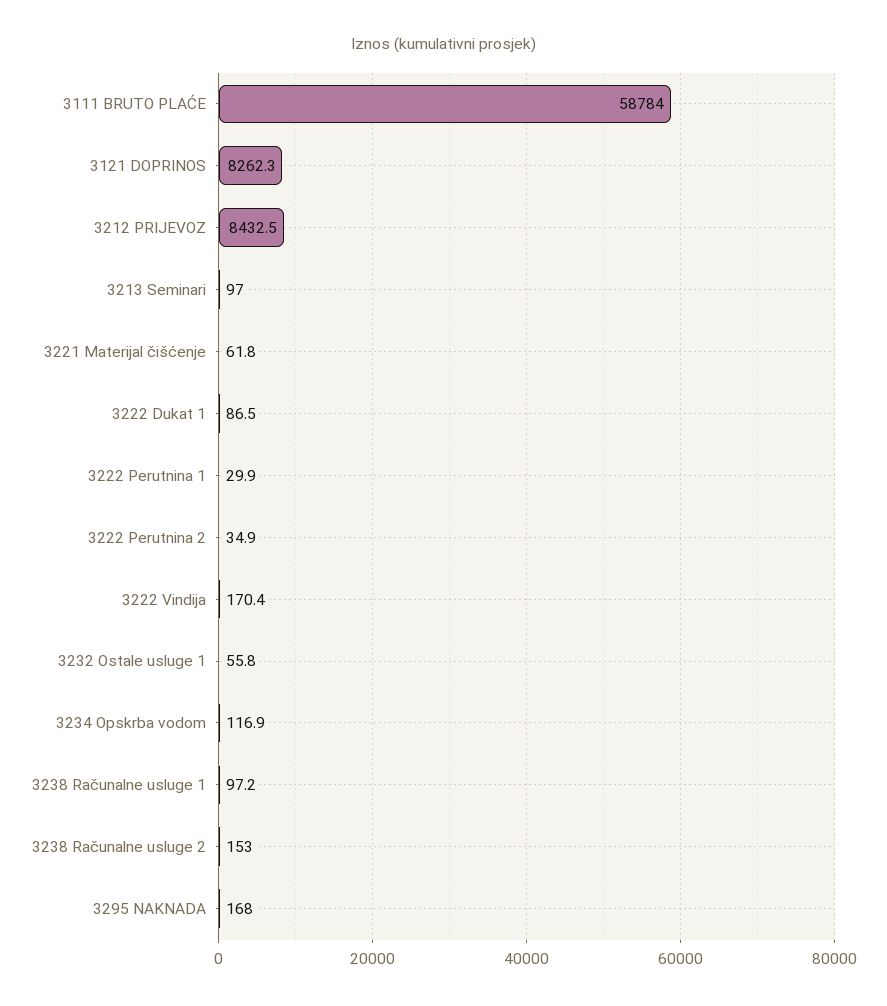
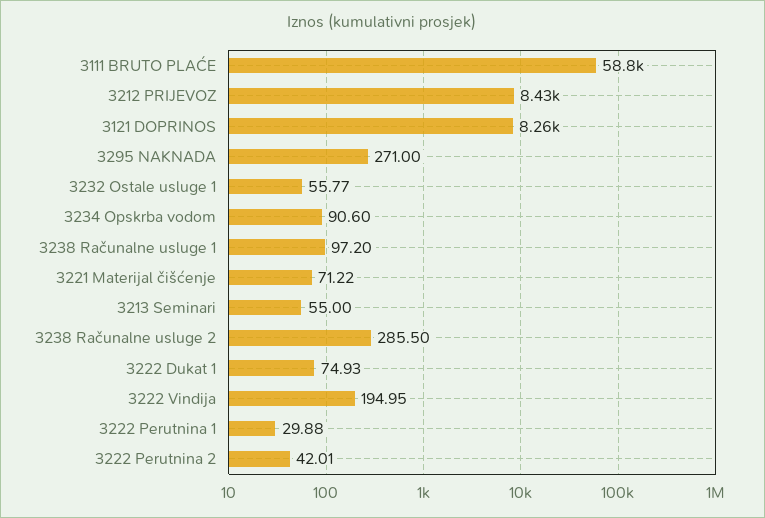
3213 Seminari: 97 -> 55
3221 Materijal čišćenje: 61.8 -> 71.22
3222 Dukat 1: 86.5 -> 74.93
3222 Perutnina 2: 34.9 -> 42.01
3222 Vindija: 170.4 -> 194.95
3234 Opskrba vodom: 116.9 -> 90.6
3238 Računalne usluge 2: 153 -> 285.5
3295 NAKNADA: 168 -> 271

